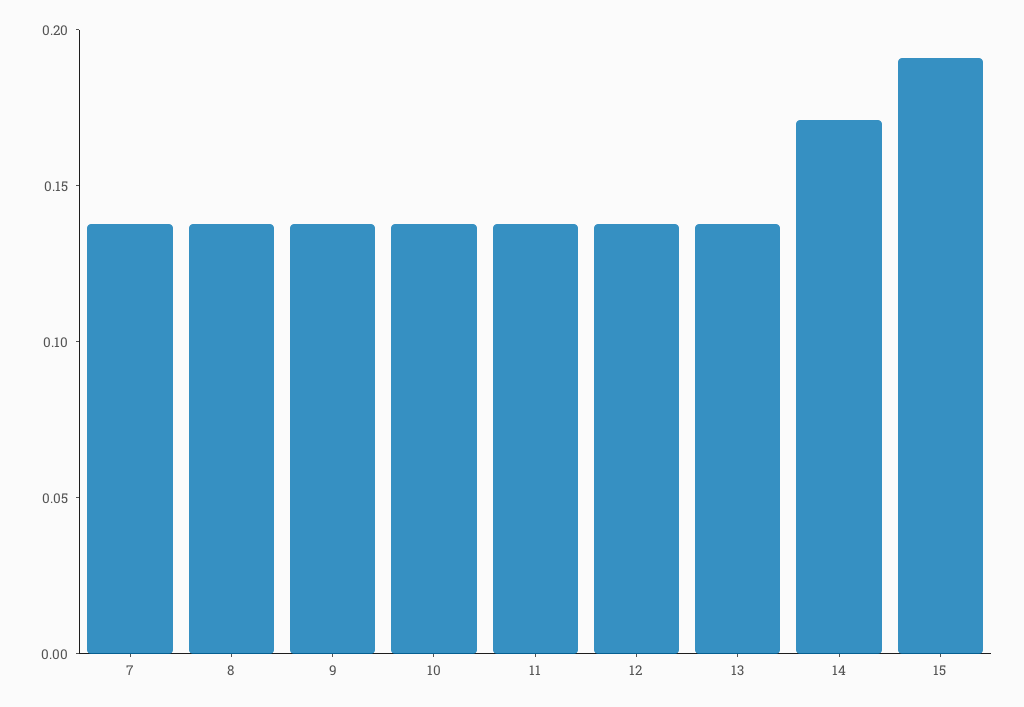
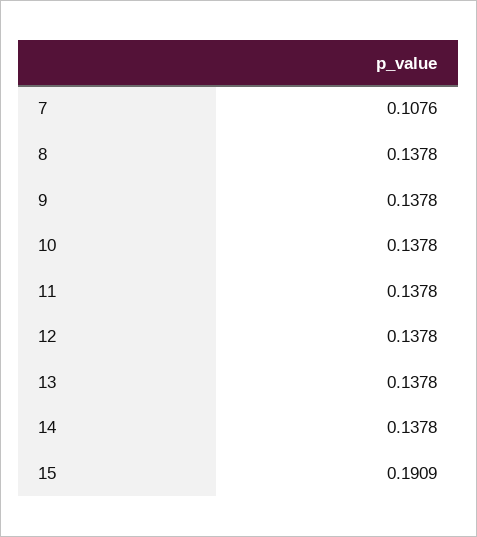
7: 0.14 -> 0.1076
14: 0.17 -> 0.1378

